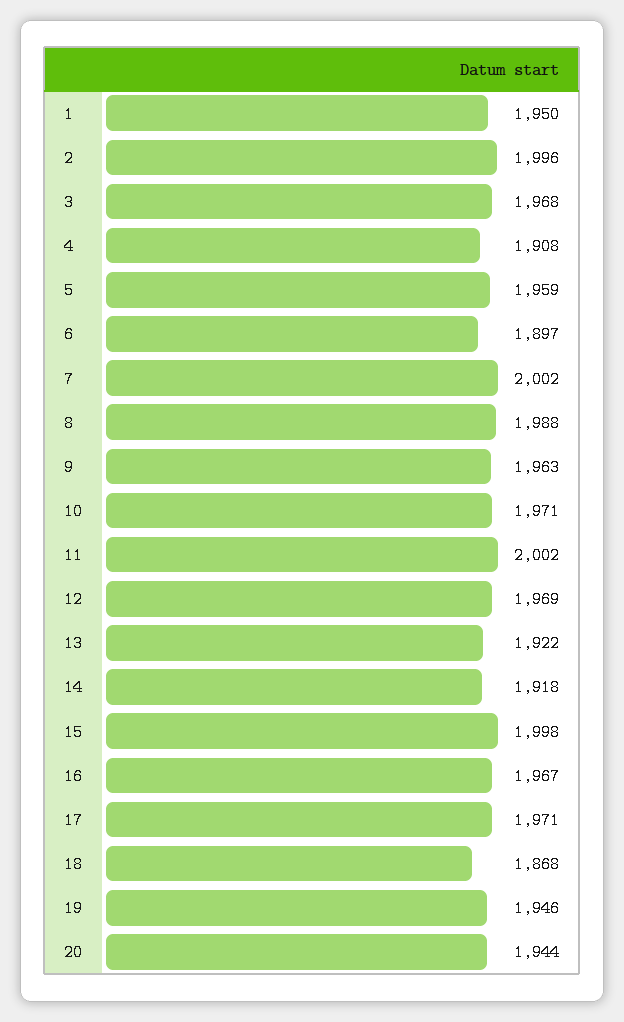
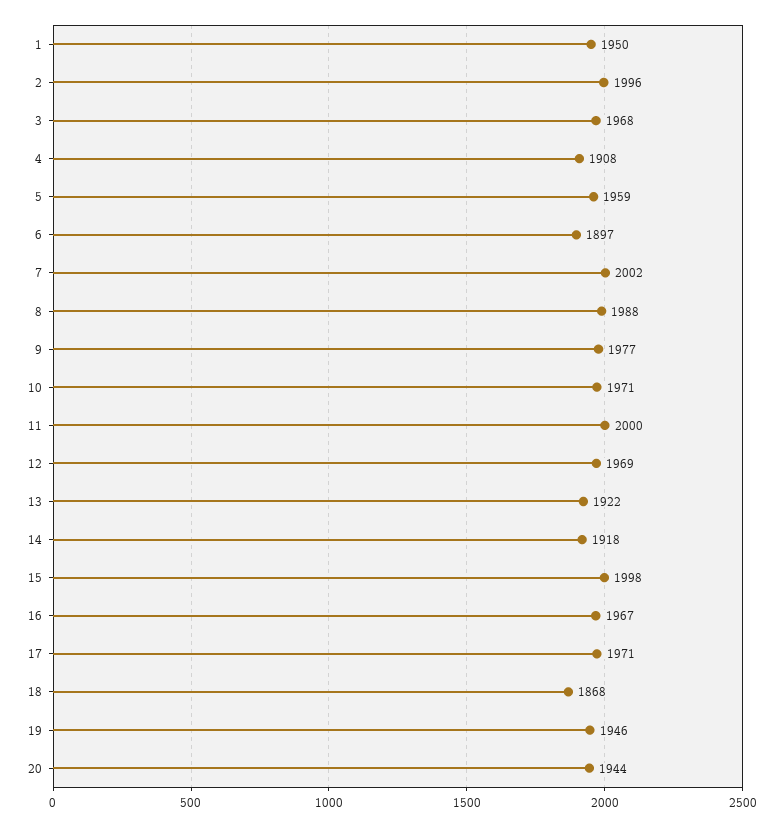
9: 1963 -> 1977
11: 2002 -> 2000

